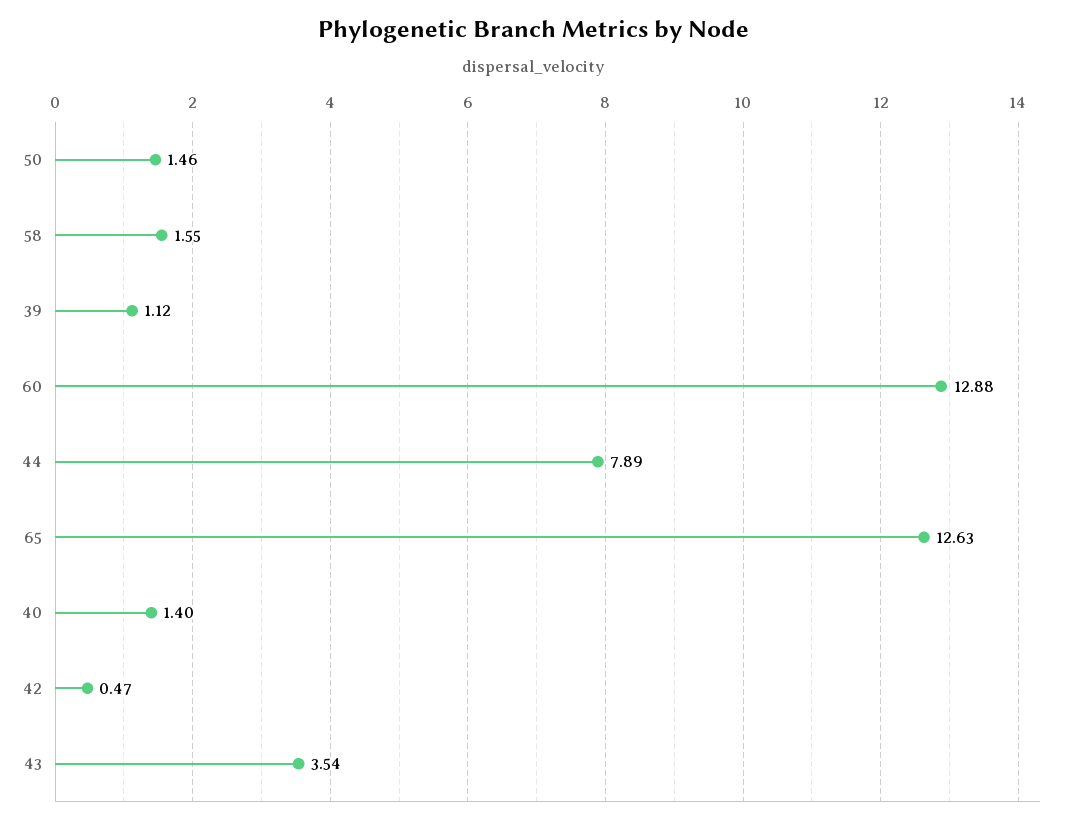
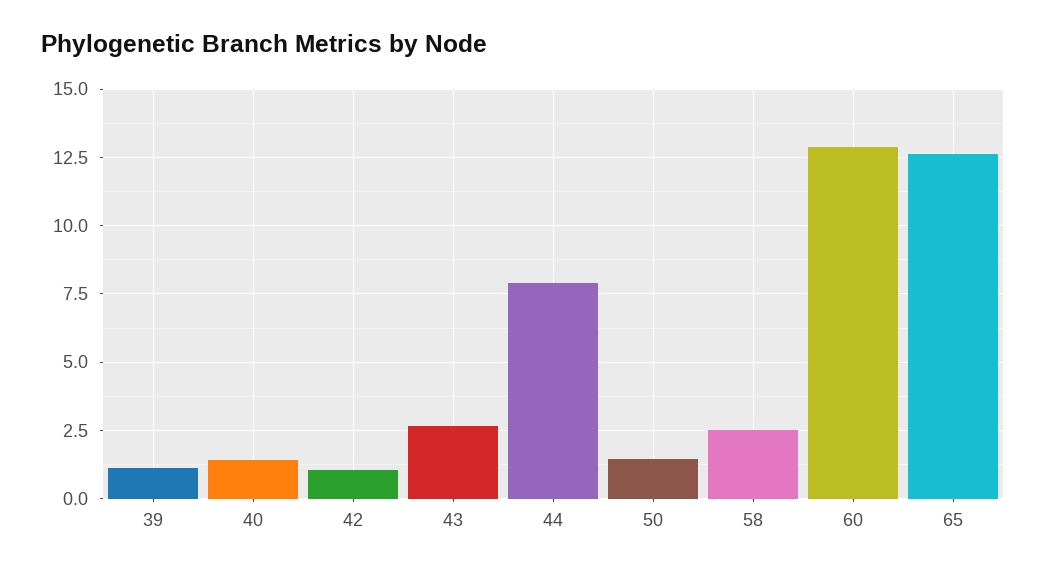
58: 1.55 -> 2.5
42: 0.47 -> 1
43: 3.54 -> 2.75

